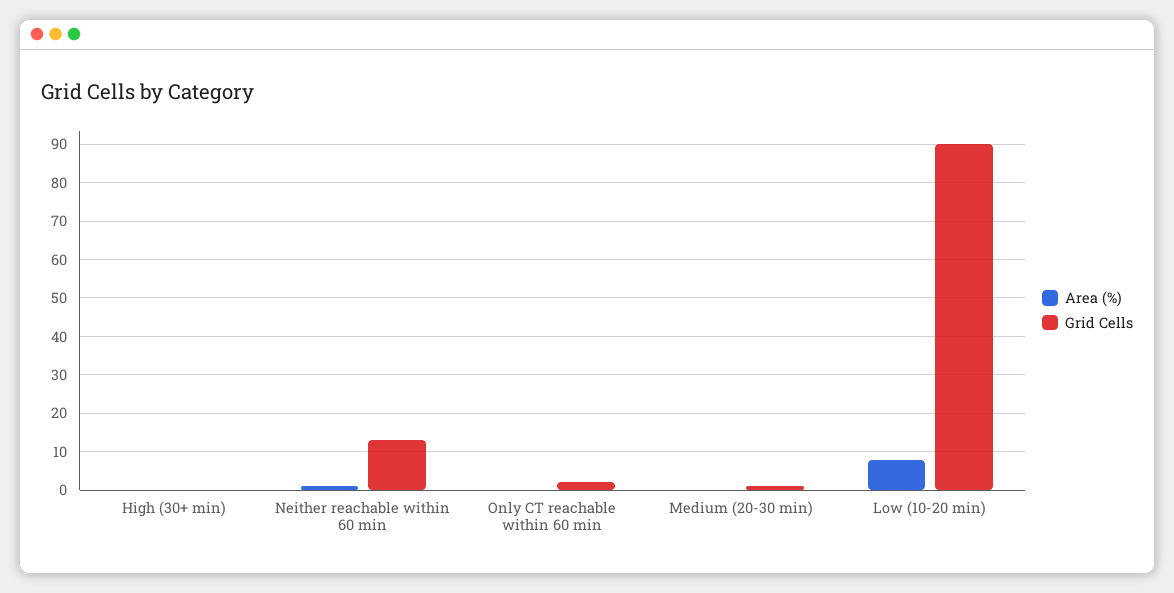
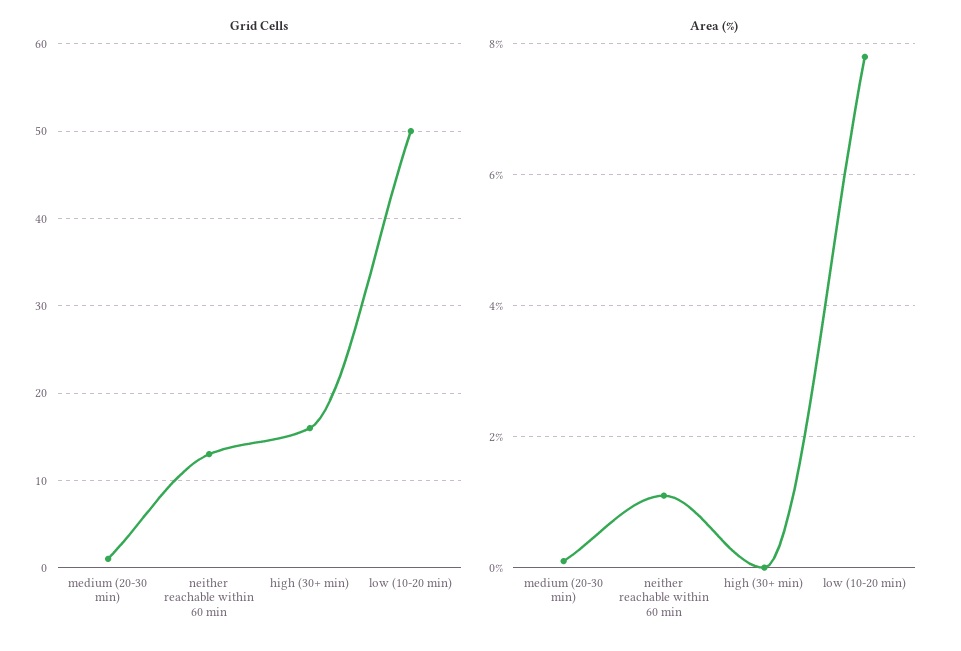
Grid Cells, High (30+ min): 0 -> 16
Area (%), Only CT reachable within 60 min: 0 -> none
Grid Cells, Only CT reachable within 60 min: 2 -> none
Grid Cells, Low (10-20 min): 90 -> 50

